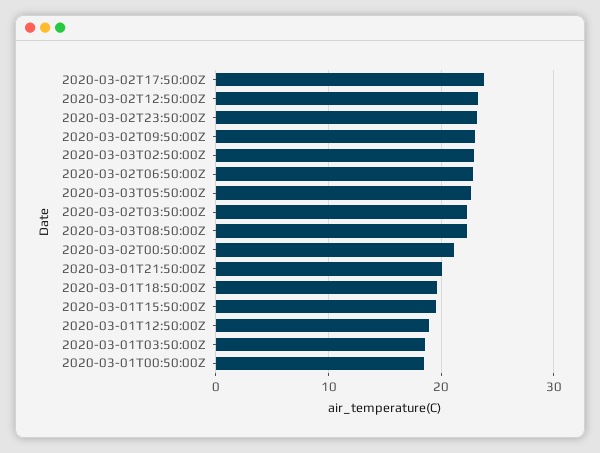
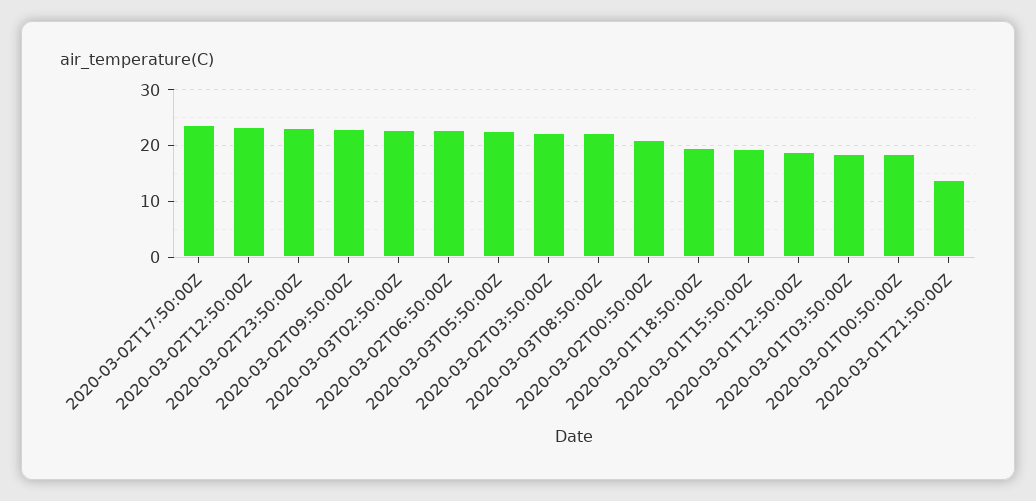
2020-03-01T21:50:00Z: 20 -> 14

